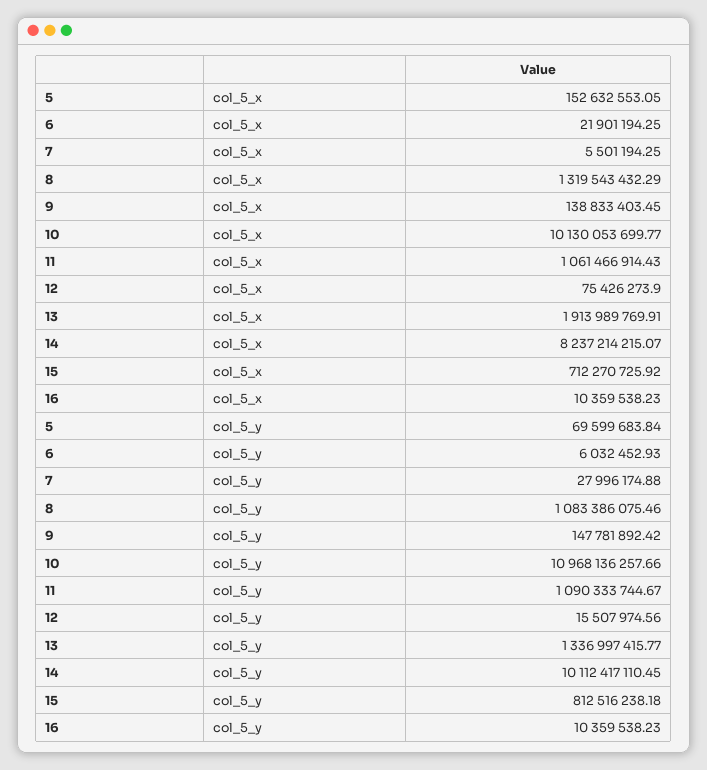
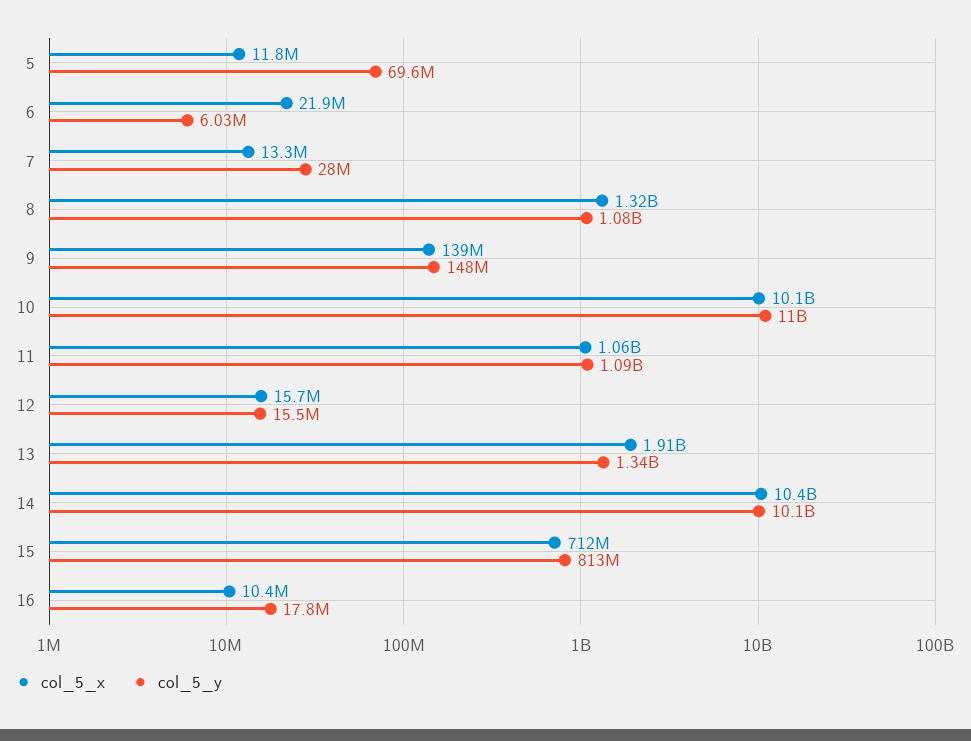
col_5_x, 5: 152632553.05 -> 11800000
col_5_x, 7: 5501194.25 -> 13300000
col_5_x, 12: 75426273.9 -> 15700000
col_5_x, 14: 8237214215.07 -> 10400000000
col_5_y, 16: 10359538.23 -> 17800000

